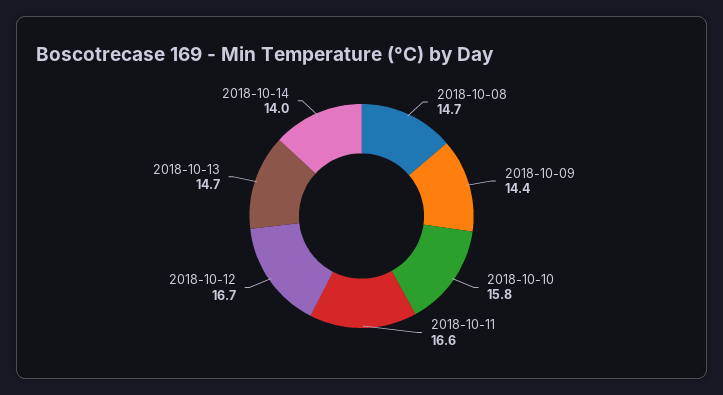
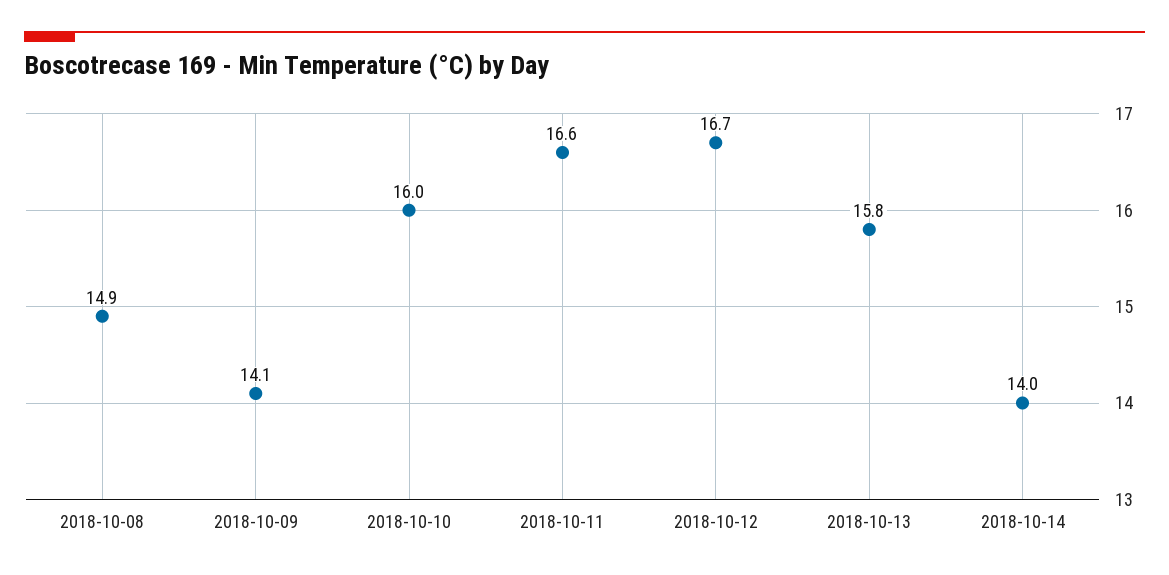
2018-10-08: 14.7 -> 14.9
2018-10-09: 14.4 -> 14.1
2018-10-10: 15.8 -> 16
2018-10-13: 14.7 -> 15.8

